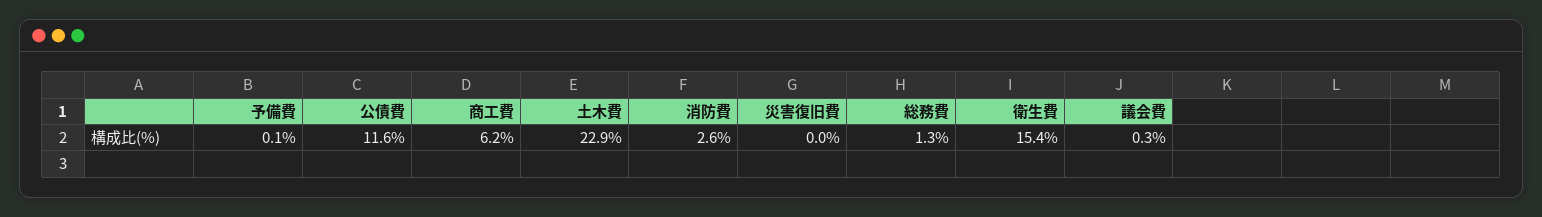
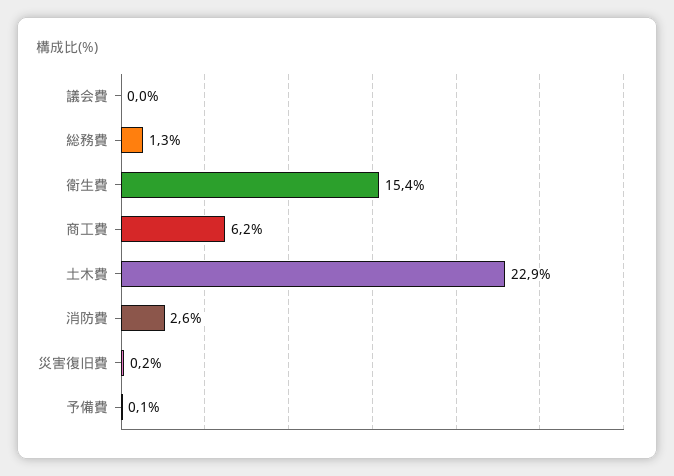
公債費: 11.6 -> none
災害復旧費: 0 -> 0.2
議会費: 0.3 -> 0

